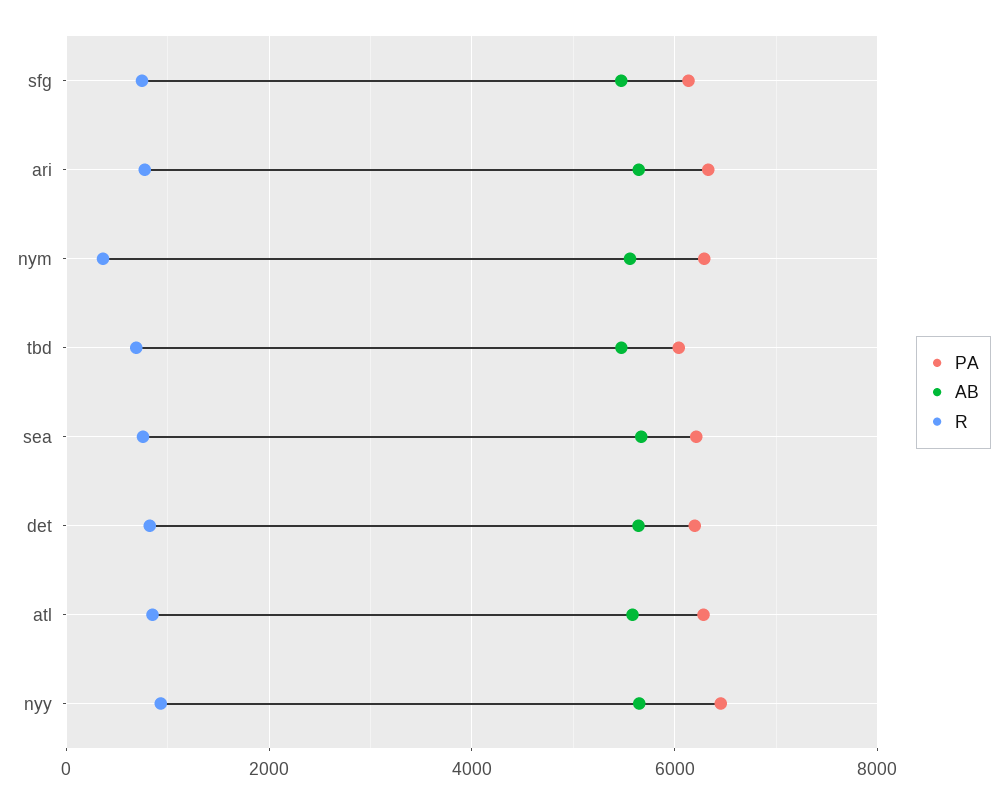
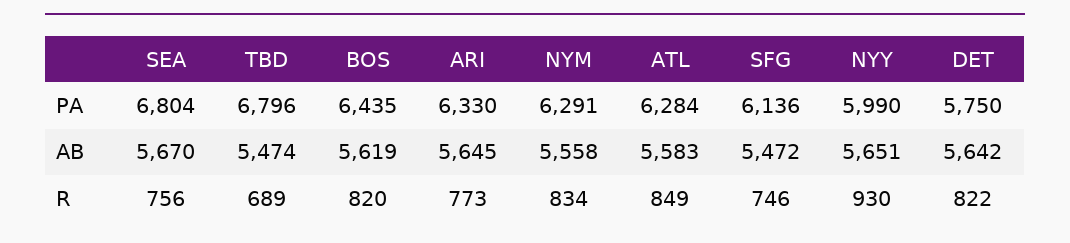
R, nym: 400 -> 834
PA, tbd: 6000 -> 6796
PA, sea: 6200 -> 6804
PA, det: 6200 -> 5750
PA, nyy: 6400 -> 5990
PA, BOS: none -> 6435
AB, BOS: none -> 5619
R, BOS: none -> 820

